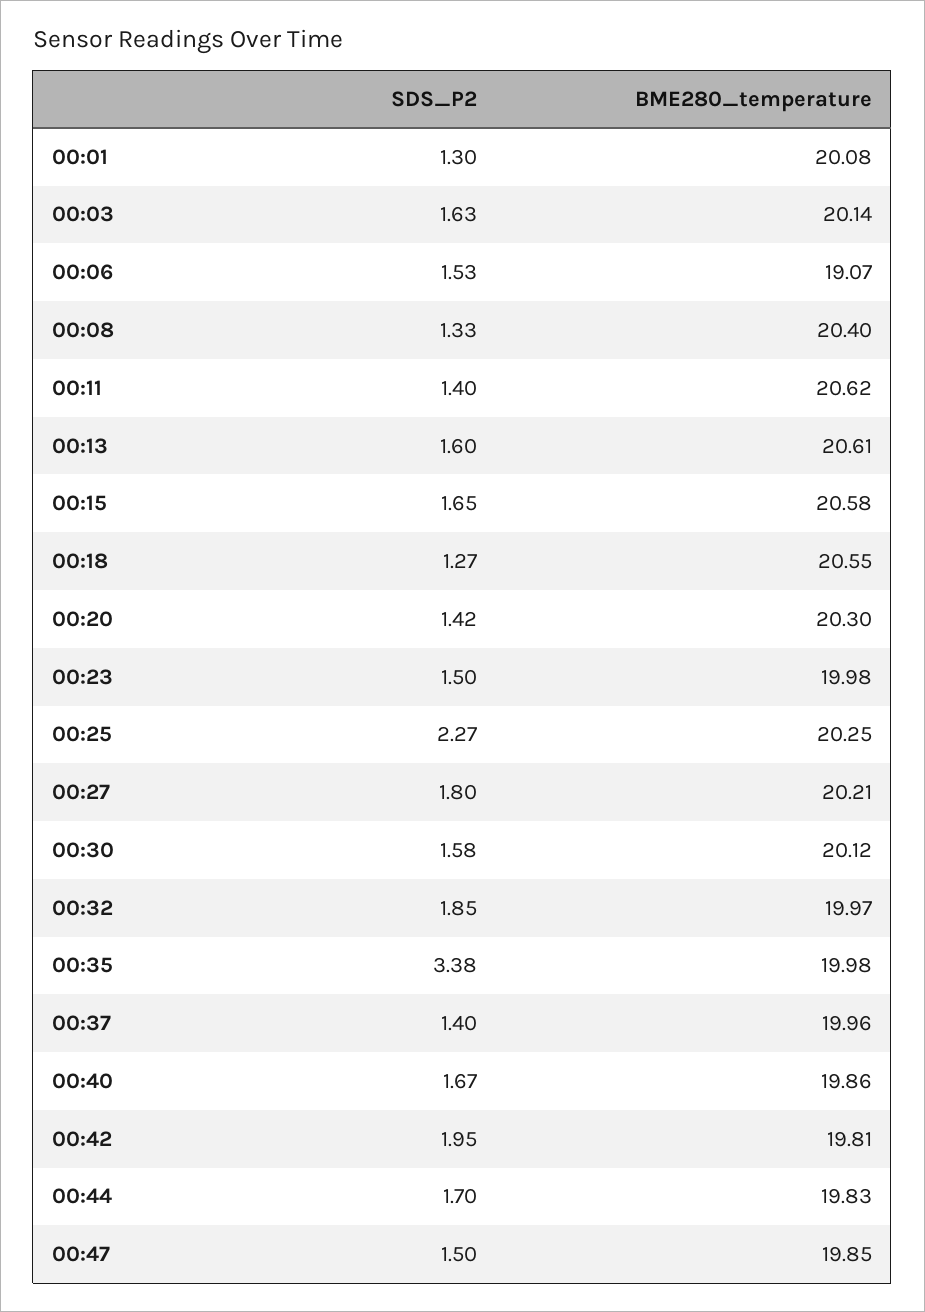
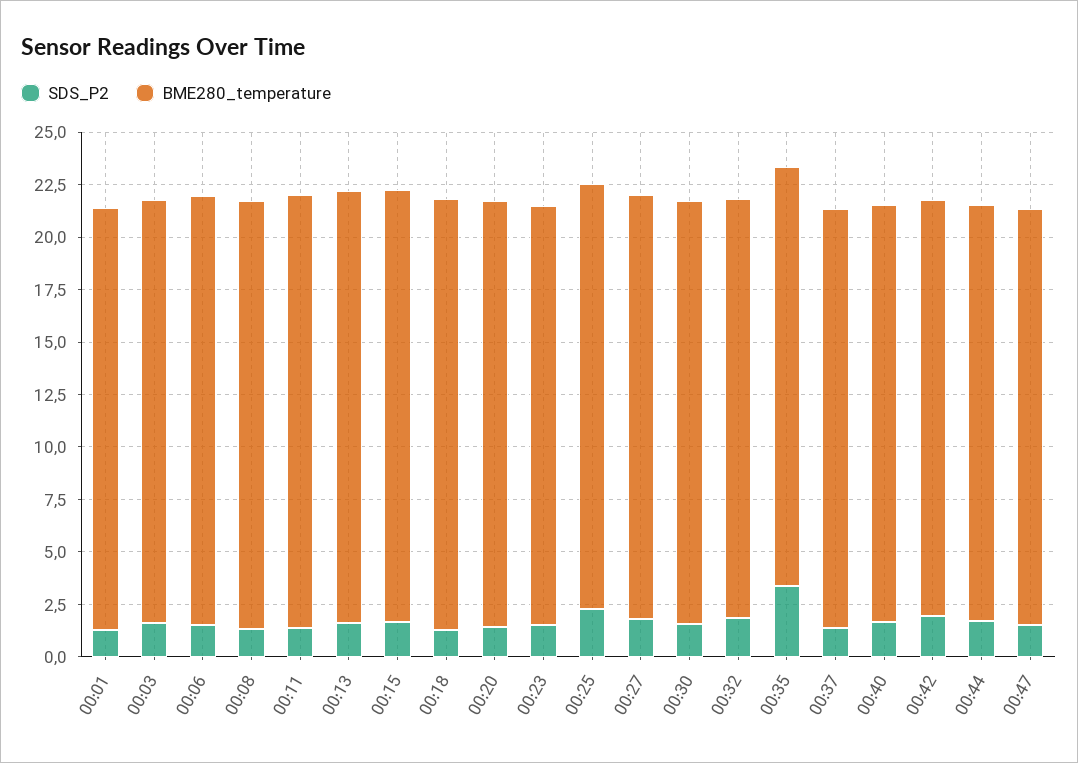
BME280_temperature, 00:06: 19.07 -> 20.5

